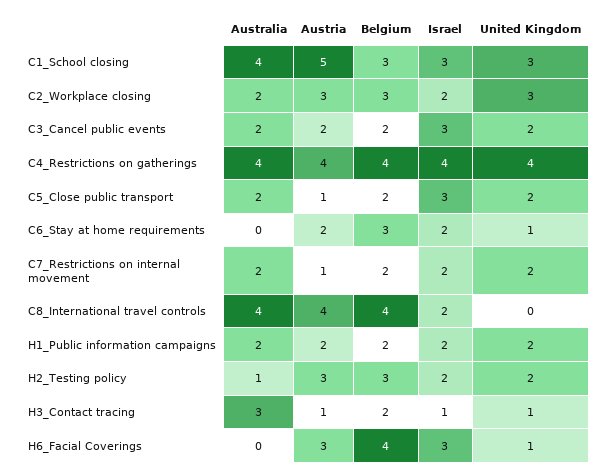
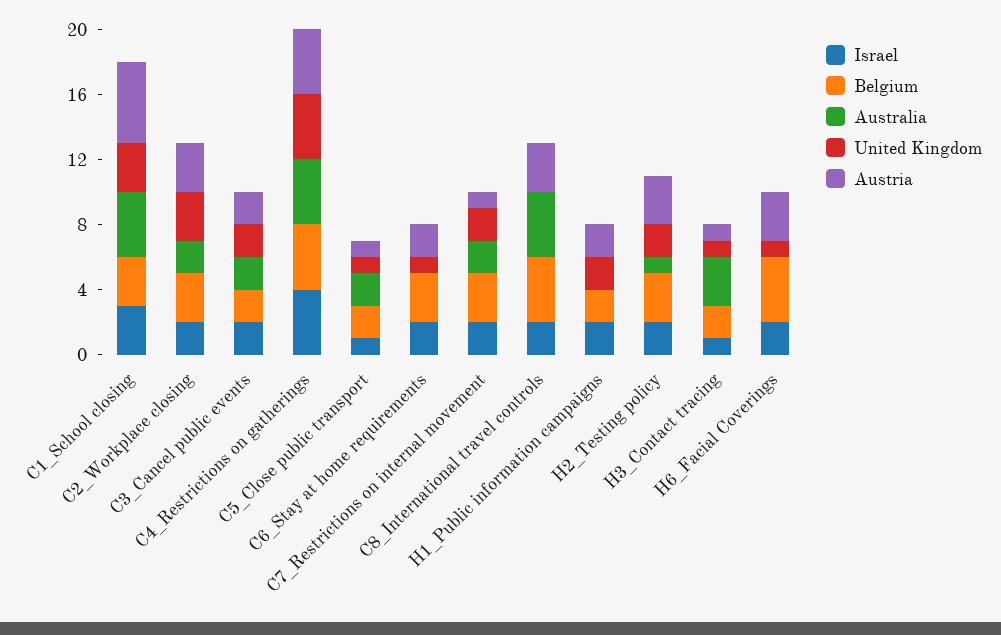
Israel, C3_Cancel public events: 3 -> 2
Israel, C5_Close public transport: 3 -> 1
United Kingdom, C5_Close public transport: 2 -> 1
Belgium, C7_Restrictions on internal movement: 2 -> 3
Austria, C8_International travel controls: 4 -> 3
Australia, H1_Public information campaigns: 2 -> 0
Israel, H6_Facial Coverings: 3 -> 2

